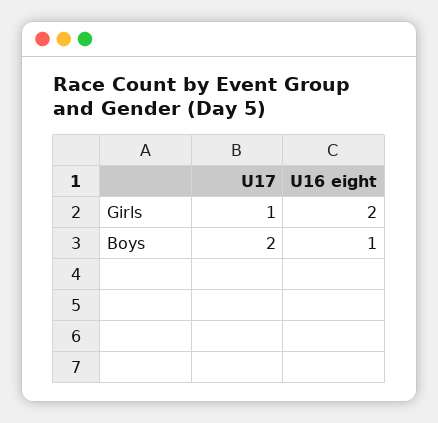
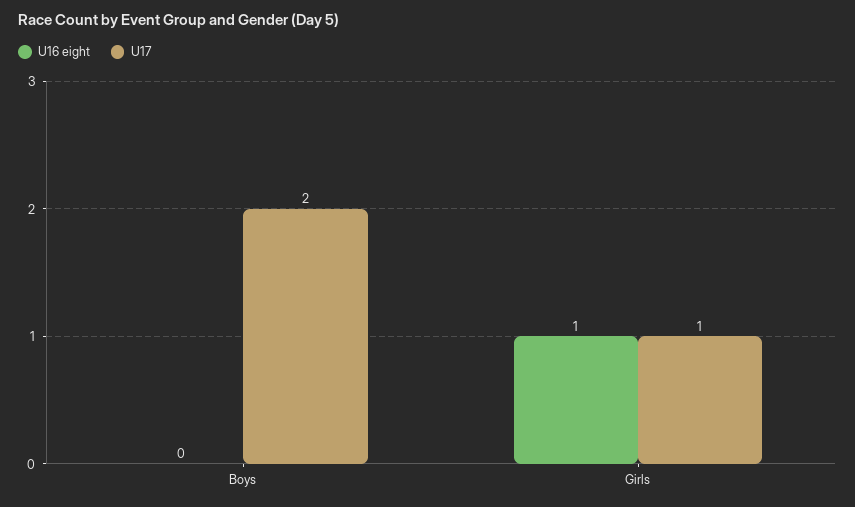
U16 eight, Girls: 2 -> 1
U16 eight, Boys: 1 -> 0

